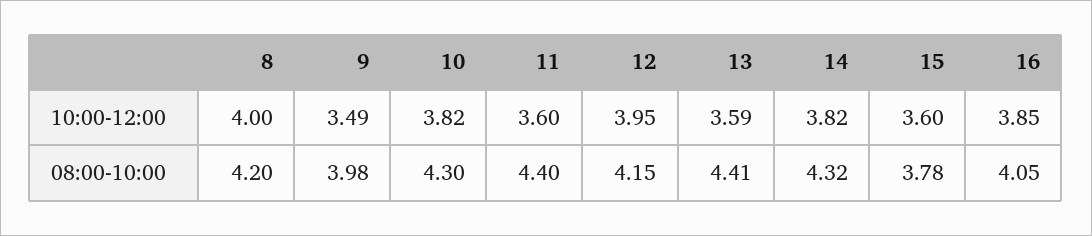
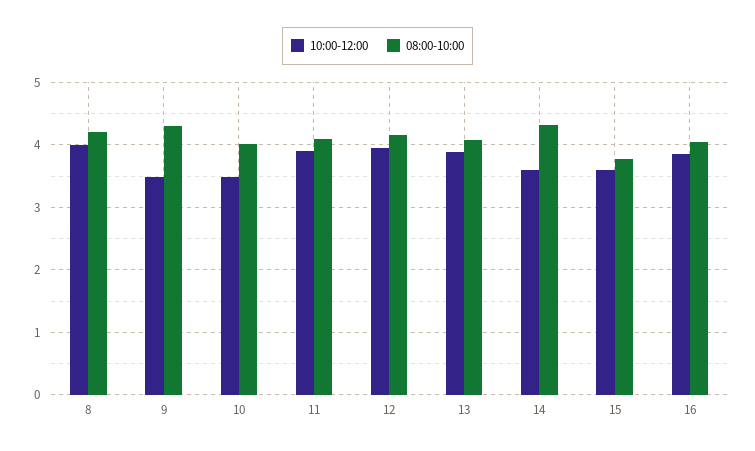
10:00-12:00, 10: 3.82 -> 3.5
10:00-12:00, 11: 3.6 -> 3.9
10:00-12:00, 13: 3.59 -> 3.9
10:00-12:00, 14: 3.82 -> 3.6
08:00-10:00, 9: 3.98 -> 4.3
08:00-10:00, 10: 4.3 -> 4
08:00-10:00, 11: 4.4 -> 4.1
08:00-10:00, 13: 4.41 -> 4.1

